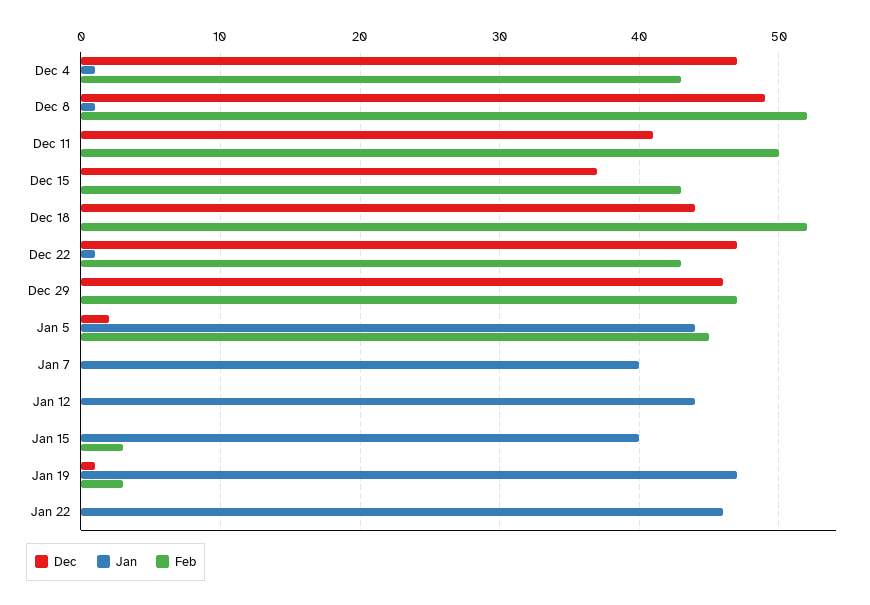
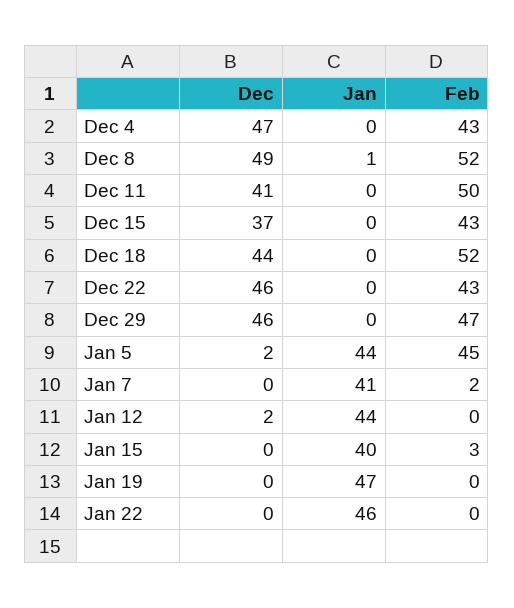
Jan, Dec 4: 1 -> 0
Dec, Dec 22: 47 -> 46
Jan, Dec 22: 1 -> 0
Jan, Jan 7: 40 -> 41
Feb, Jan 7: 0 -> 2
Dec, Jan 12: 0 -> 2
Dec, Jan 19: 1 -> 0
Feb, Jan 19: 3 -> 0

